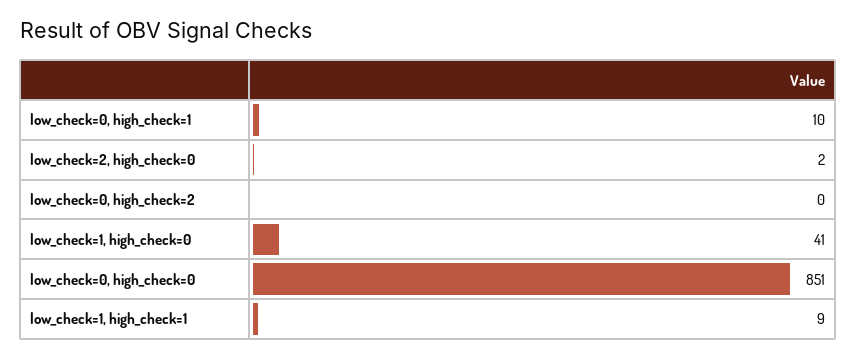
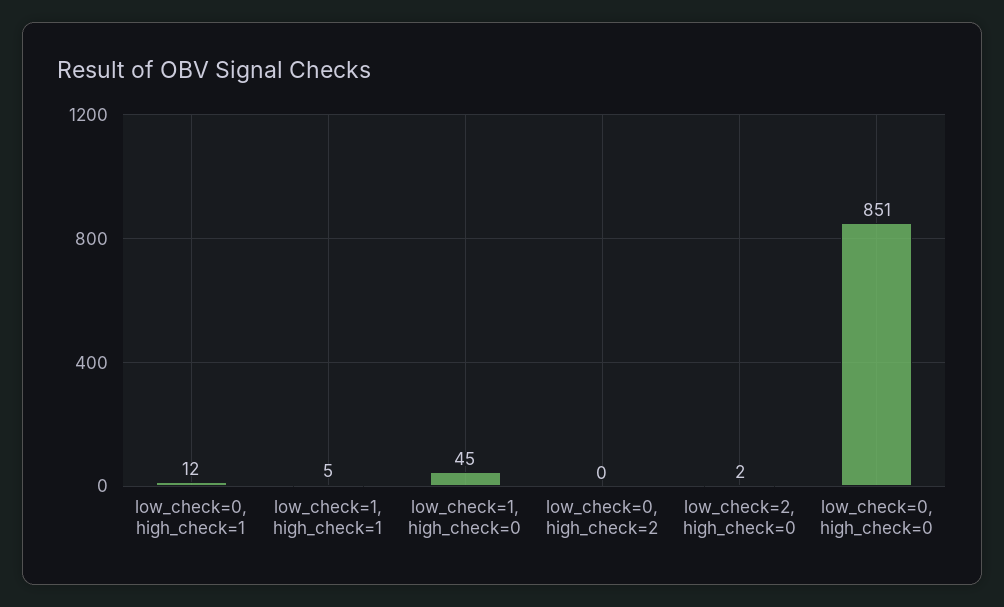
low_check=0, high_check=1: 10 -> 12
low_check=1, high_check=0: 41 -> 45
low_check=1, high_check=1: 9 -> 5

